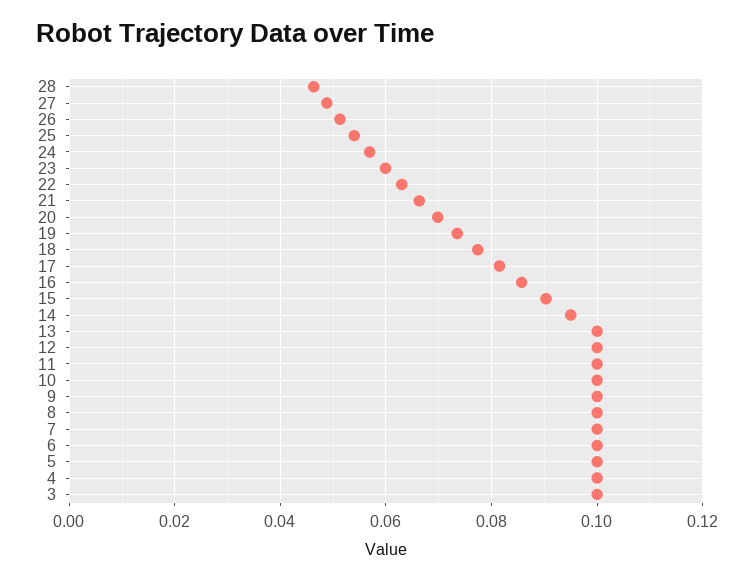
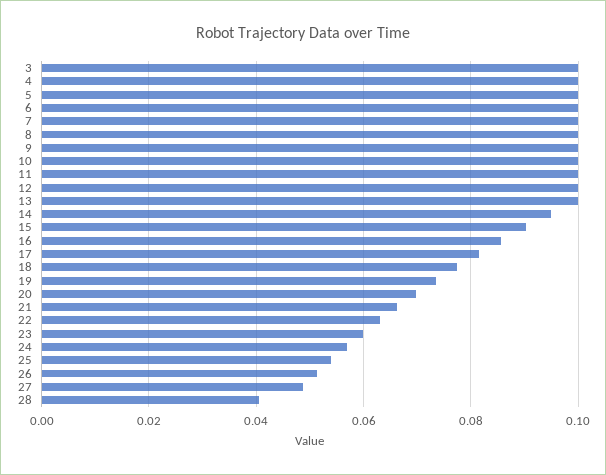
28: 0.046 -> 0.04

